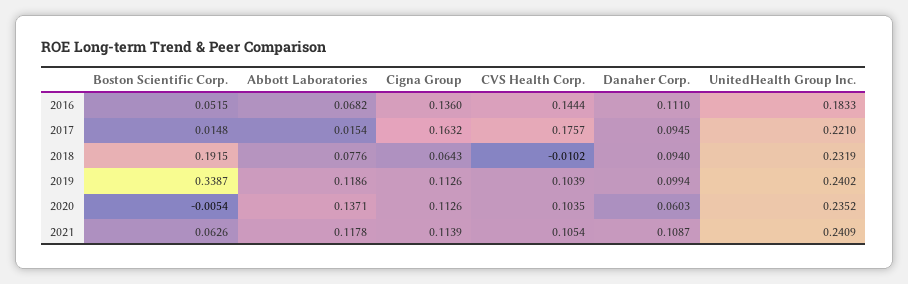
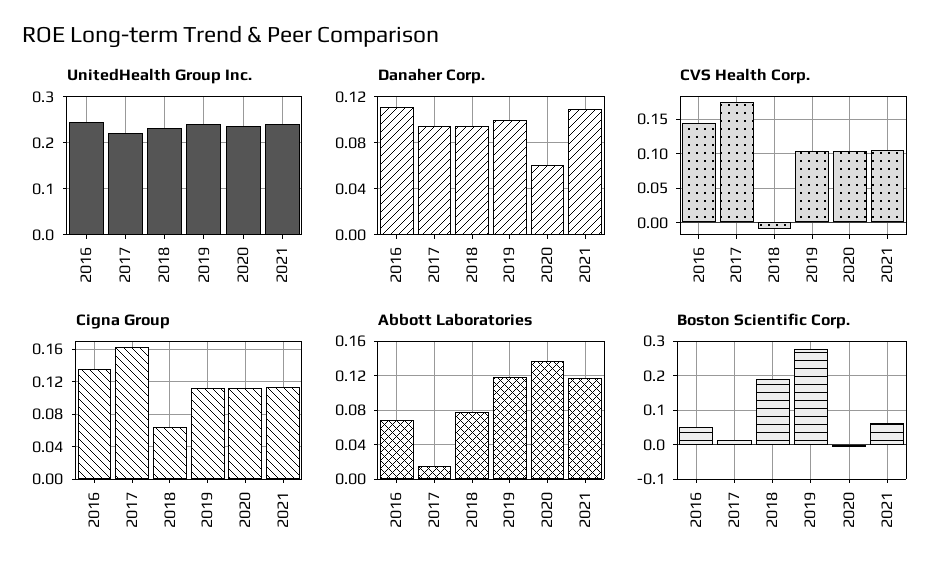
UnitedHealth Group Inc., 2016: 0.1833 -> 0.24
Boston Scientific Corp., 2019: 0.3387 -> 0.28

